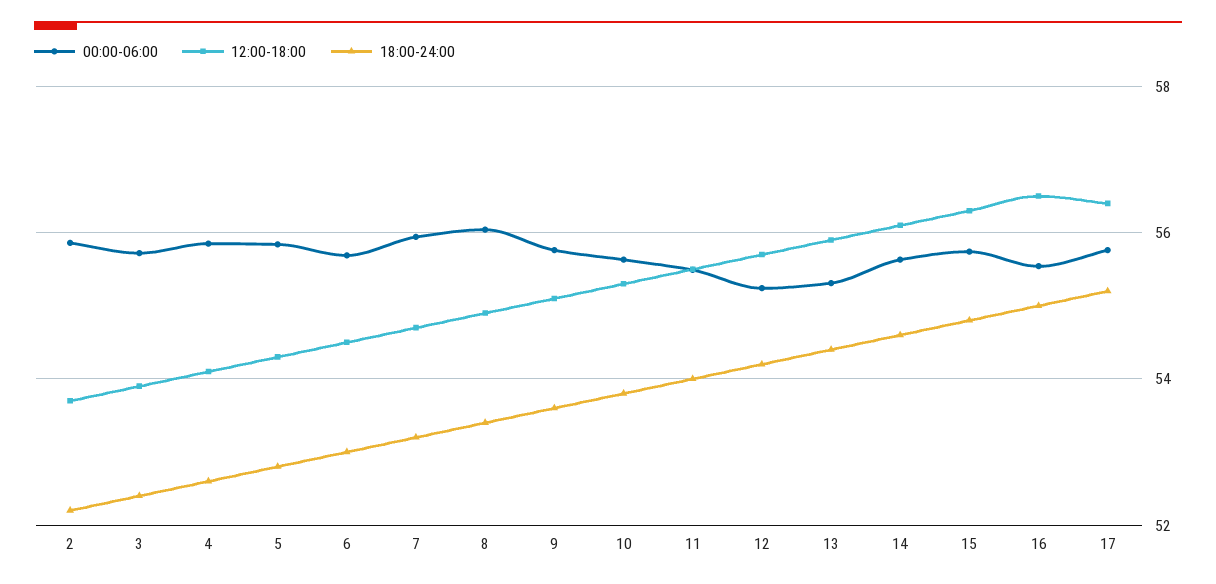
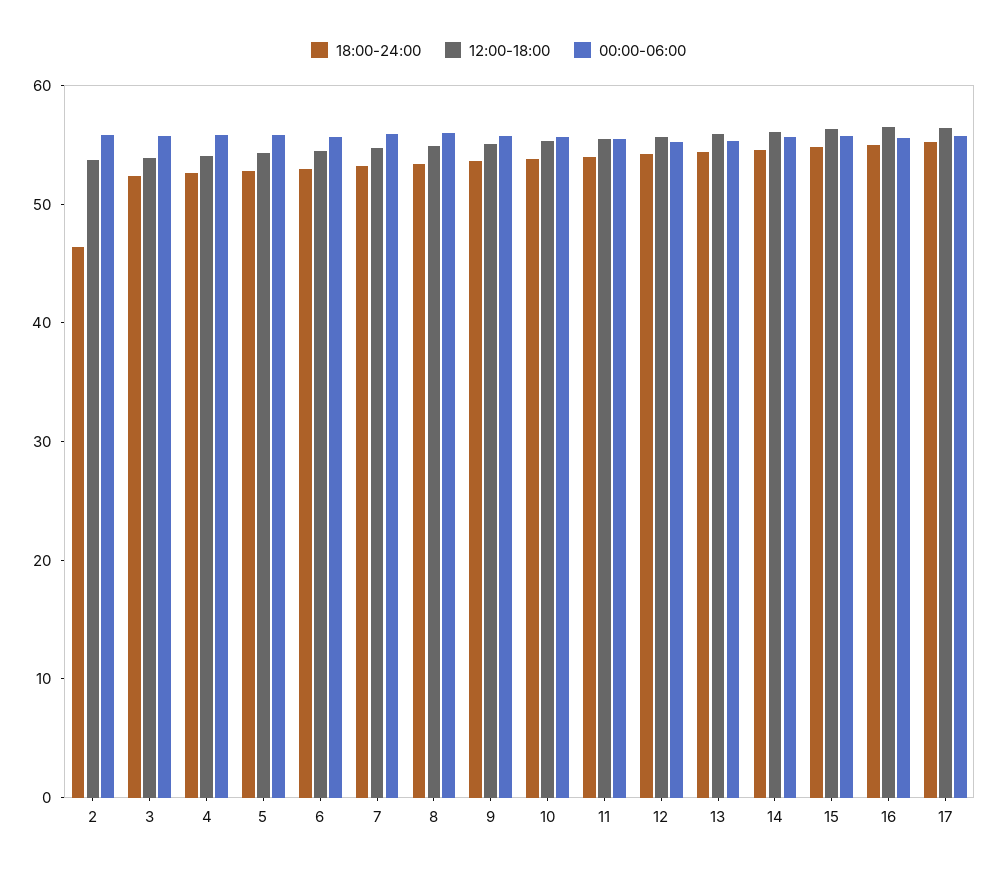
18:00-24:00, 2: 52.2 -> 46

